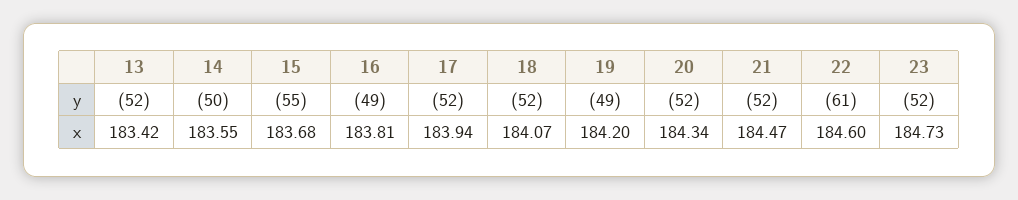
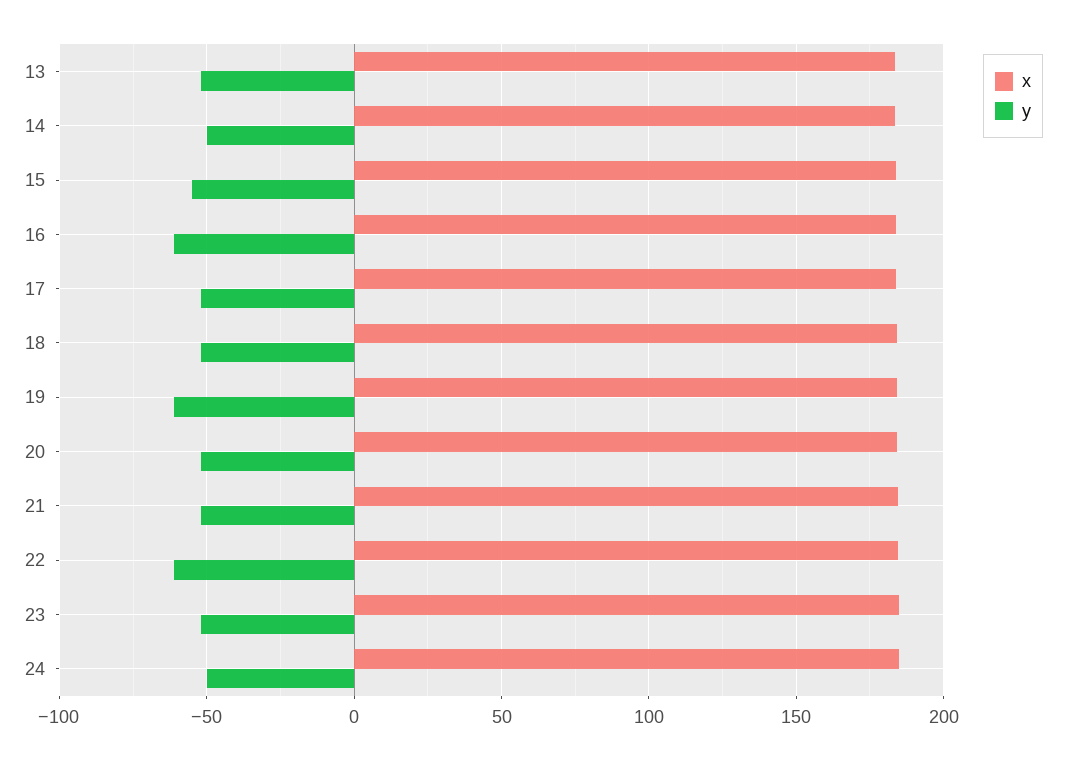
y, 16: -49 -> -60
y, 19: -49 -> -60
x, 24: none -> 185
y, 24: none -> -50

